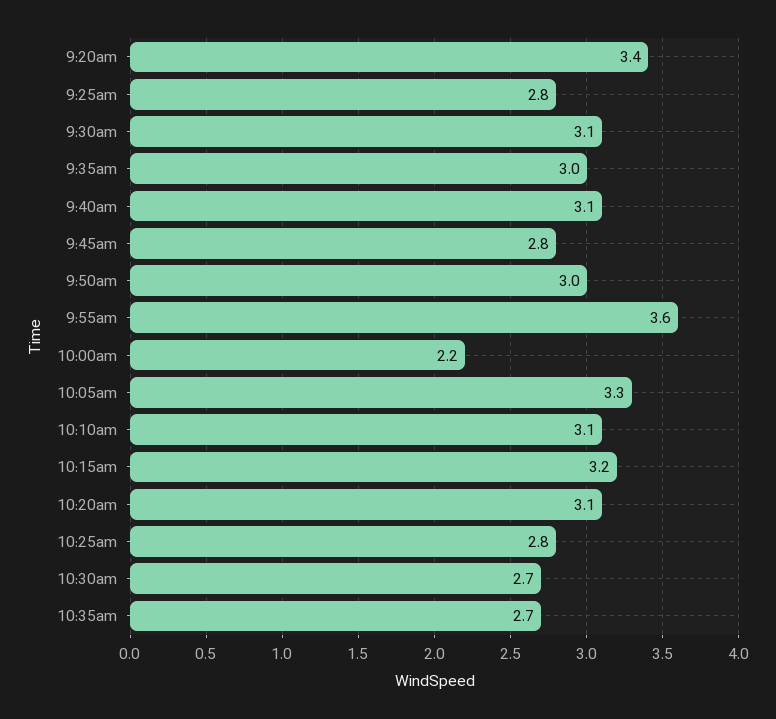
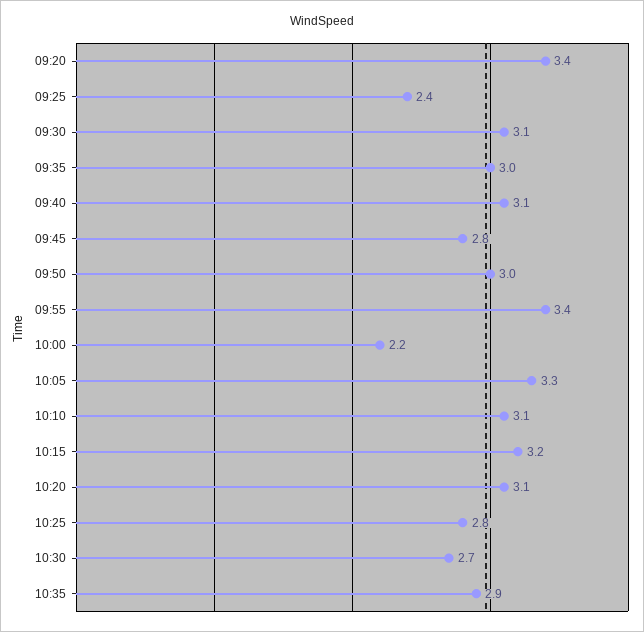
9:25am: 2.8 -> 2.4
9:55am: 3.6 -> 3.4
10:35am: 2.7 -> 2.9

